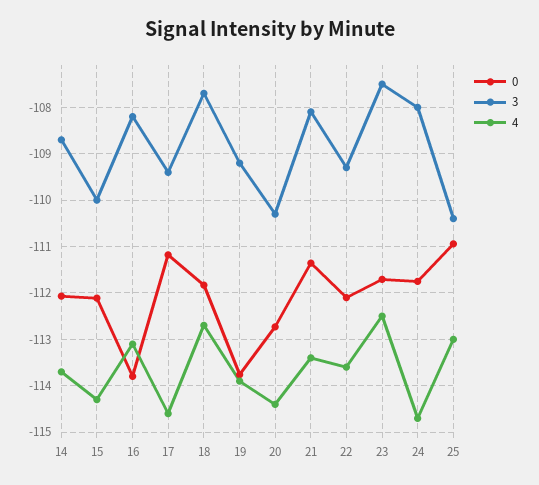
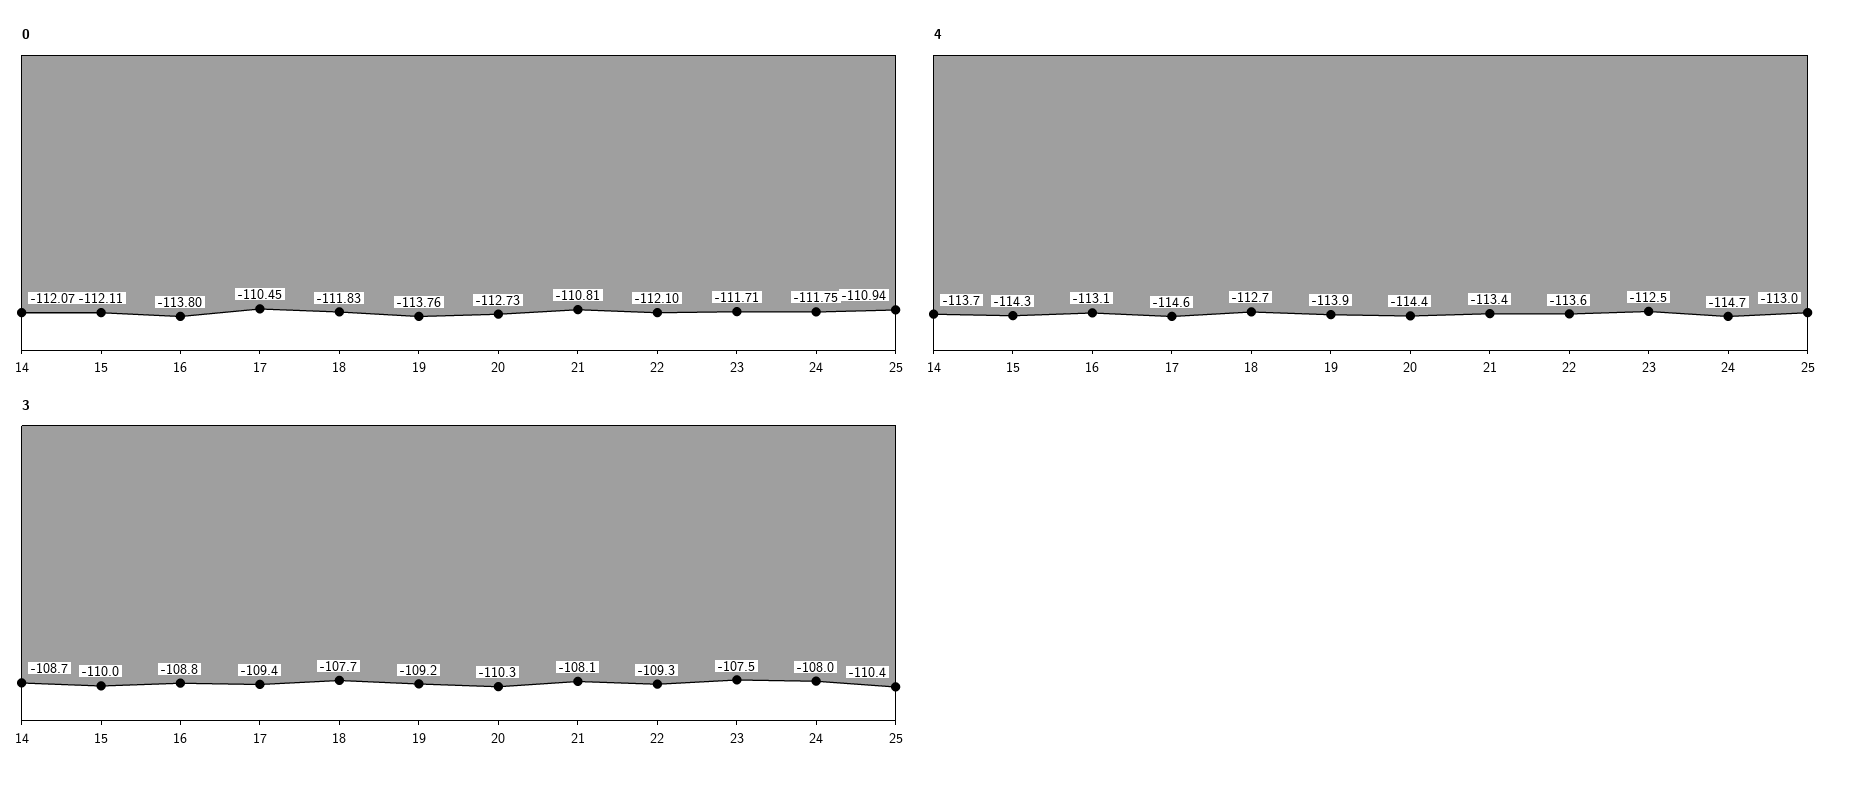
3, 16: -108.2 -> -108.8
0, 17: -111.2 -> -110.45
0, 21: -111.4 -> -110.81

